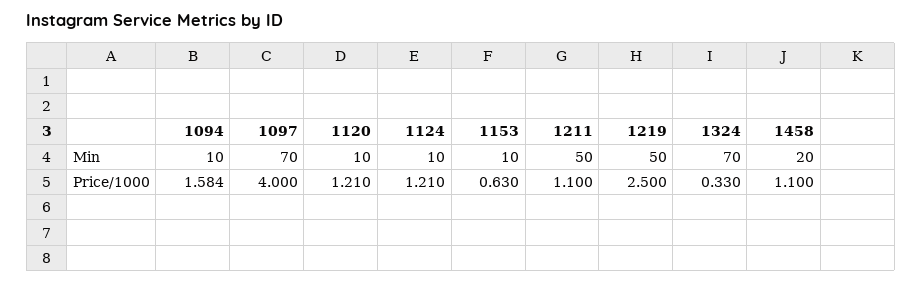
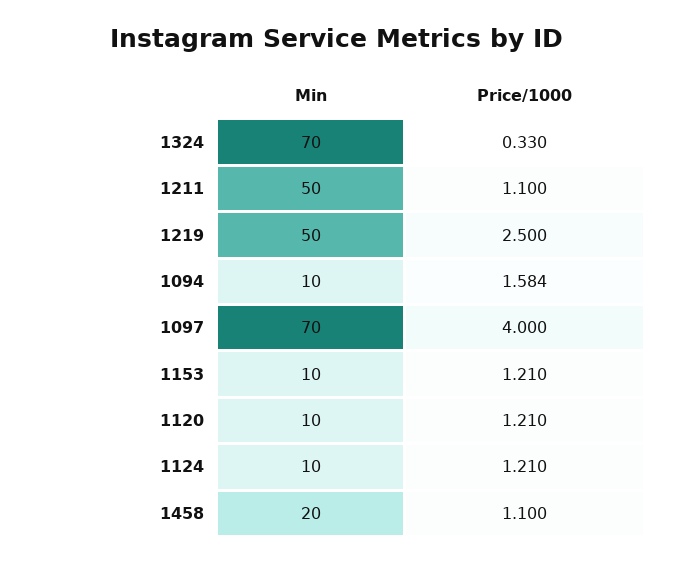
1153, Price/1000: 0.63 -> 1.21

